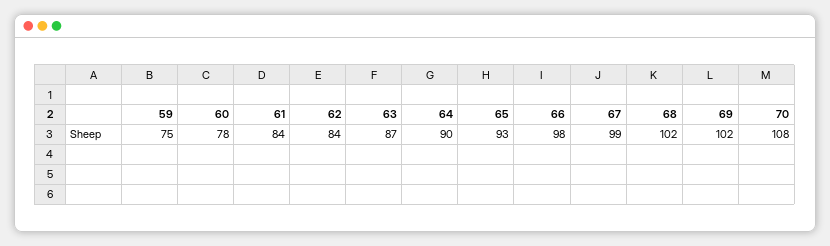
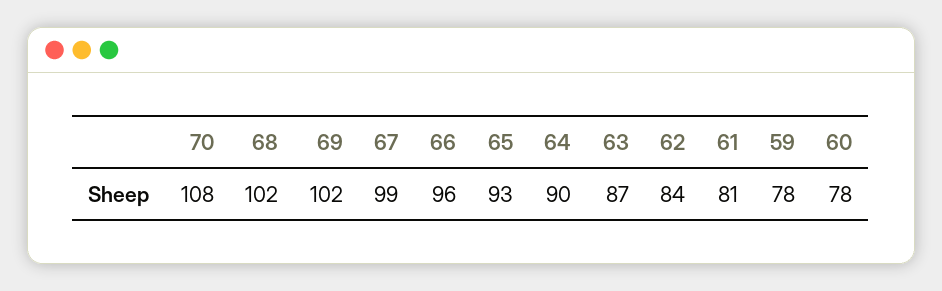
59: 75 -> 78
61: 84 -> 81
66: 98 -> 96

